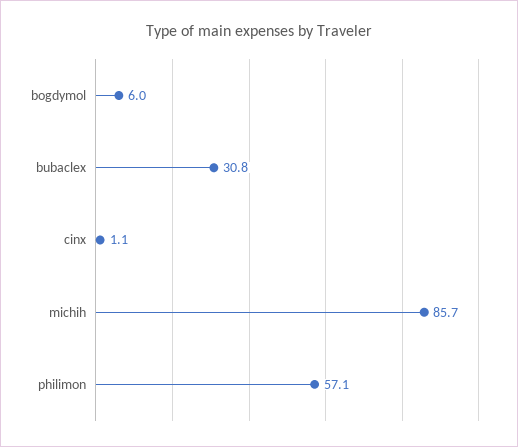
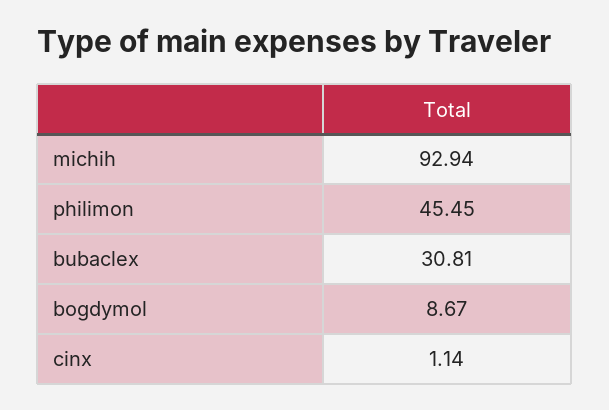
bogdymol: 6 -> 8.67
michih: 85.7 -> 92.94
philimon: 57.1 -> 45.45

